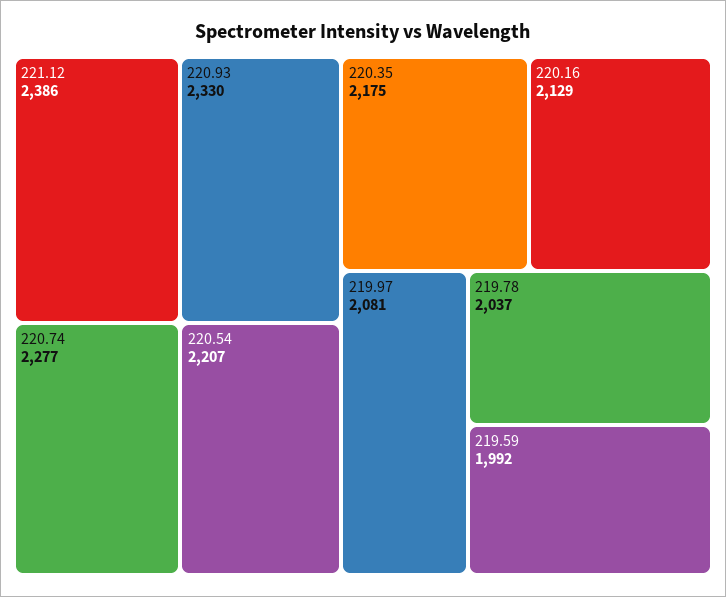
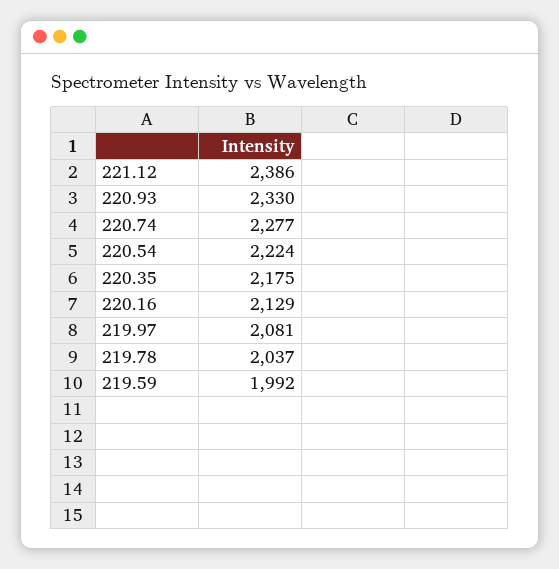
220.54: 2207 -> 2224

